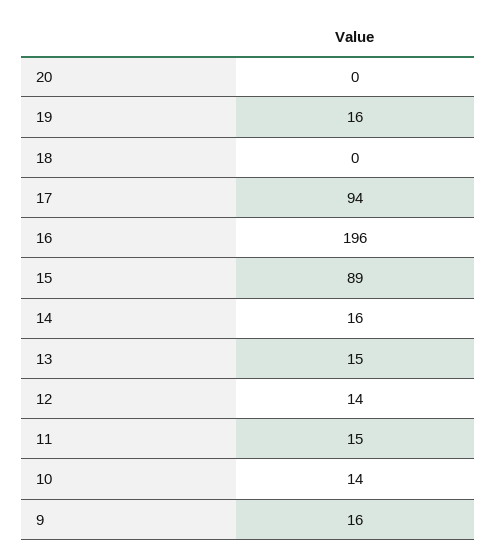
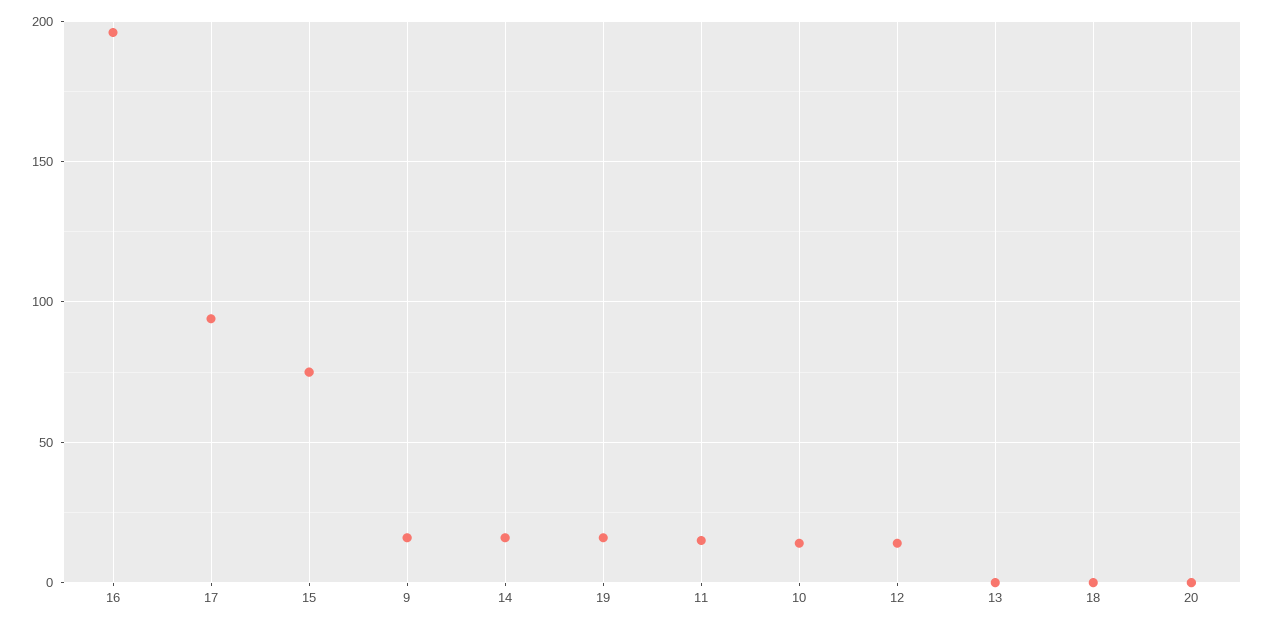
15: 89 -> 75
13: 15 -> 0

